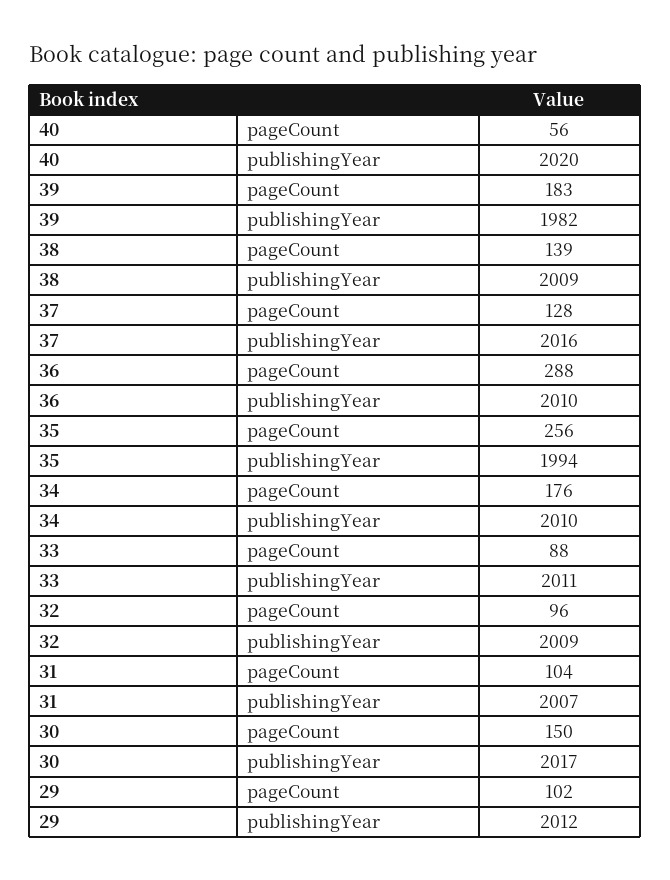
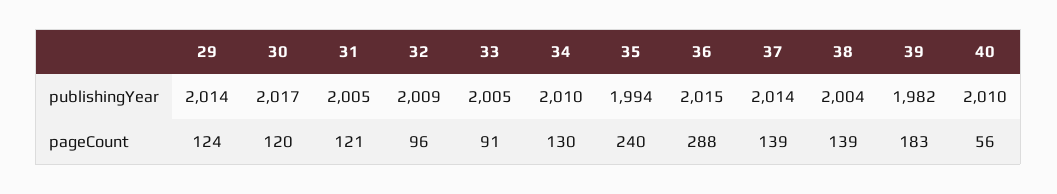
40, publishingYear: 2020 -> 2010
38, publishingYear: 2009 -> 2004
37, pageCount: 128 -> 139
37, publishingYear: 2016 -> 2014
36, publishingYear: 2010 -> 2015
35, pageCount: 256 -> 240
34, pageCount: 176 -> 130
33, pageCount: 88 -> 91
33, publishingYear: 2011 -> 2005
31, pageCount: 104 -> 121
31, publishingYear: 2007 -> 2005
30, pageCount: 150 -> 120
29, pageCount: 102 -> 124
29, publishingYear: 2012 -> 2014

